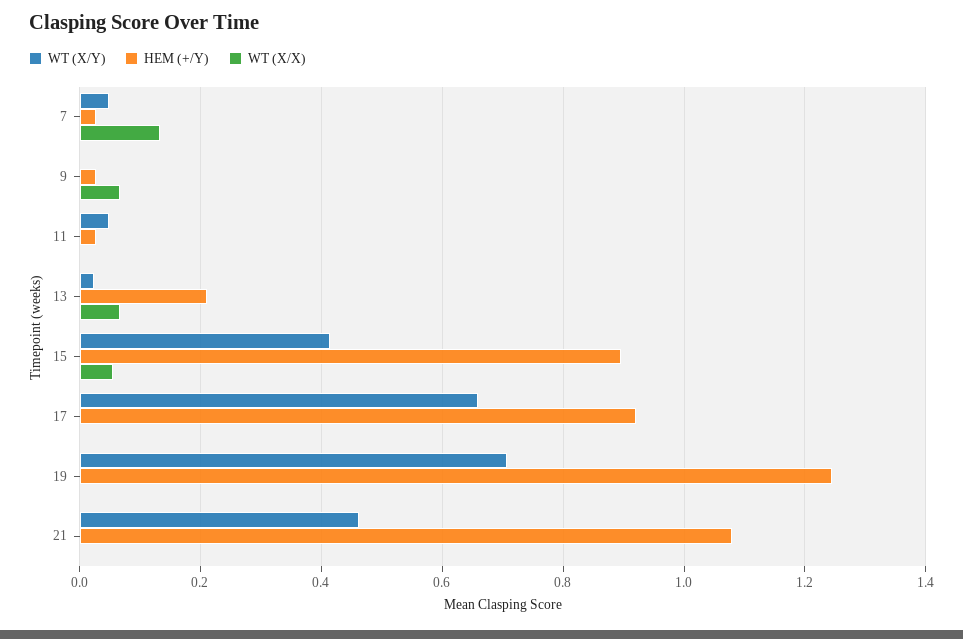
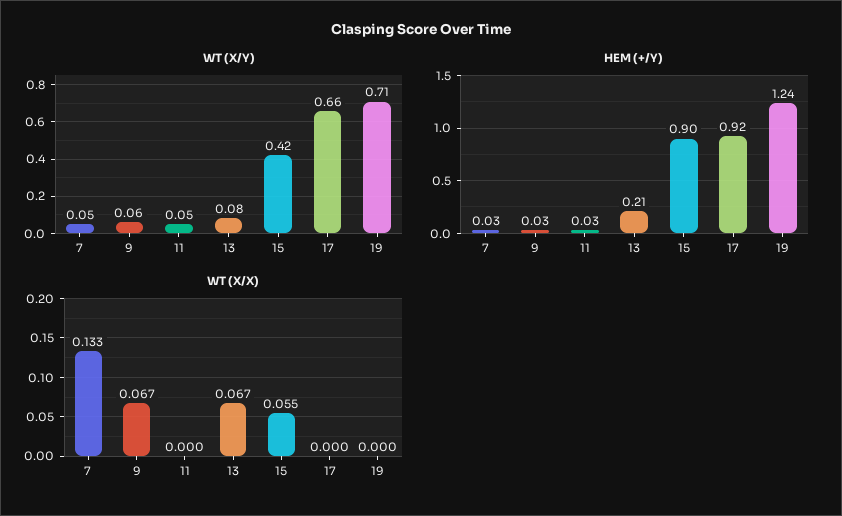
WT (X/Y), 9: 0 -> 0.06
WT (X/Y), 13: 0.02 -> 0.08
WT (X/Y), 21: 0.46 -> none
HEM (+/Y), 21: 1.08 -> none
WT (X/X), 21: 0 -> none

